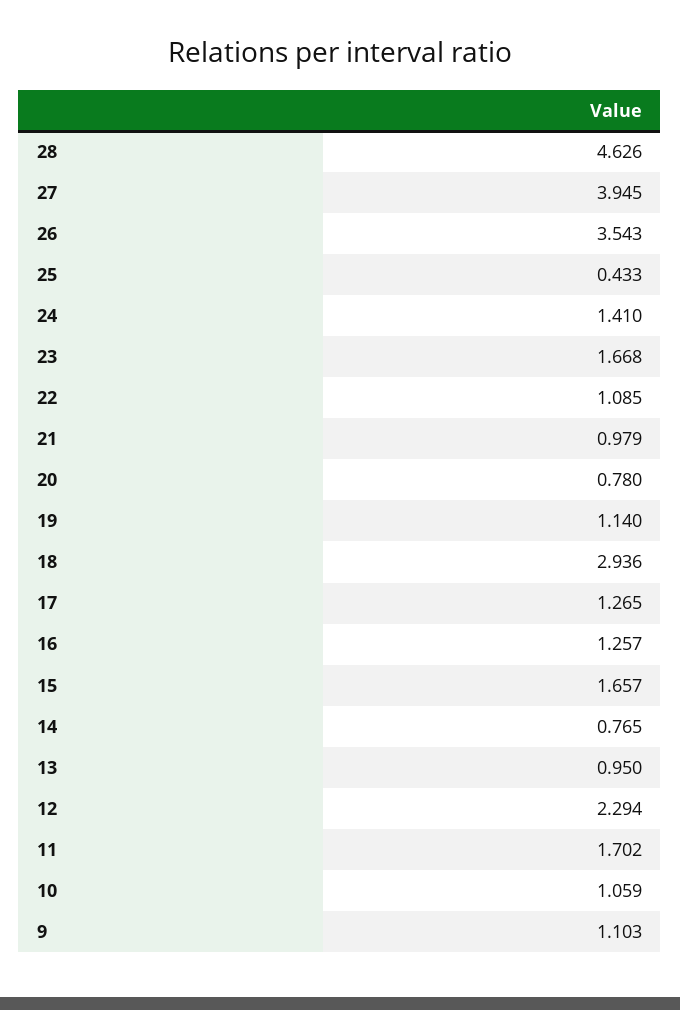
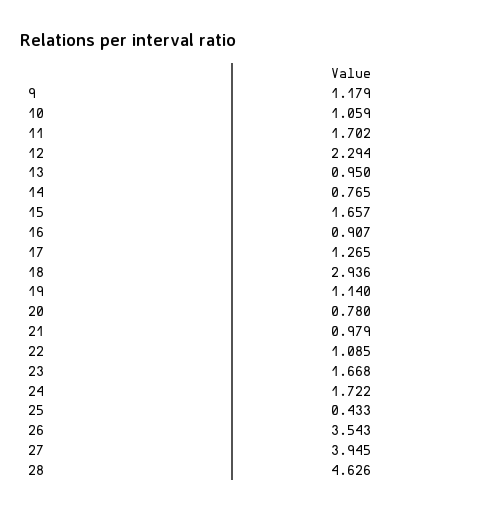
24: 1.41 -> 1.722
16: 1.257 -> 0.907
9: 1.103 -> 1.179

